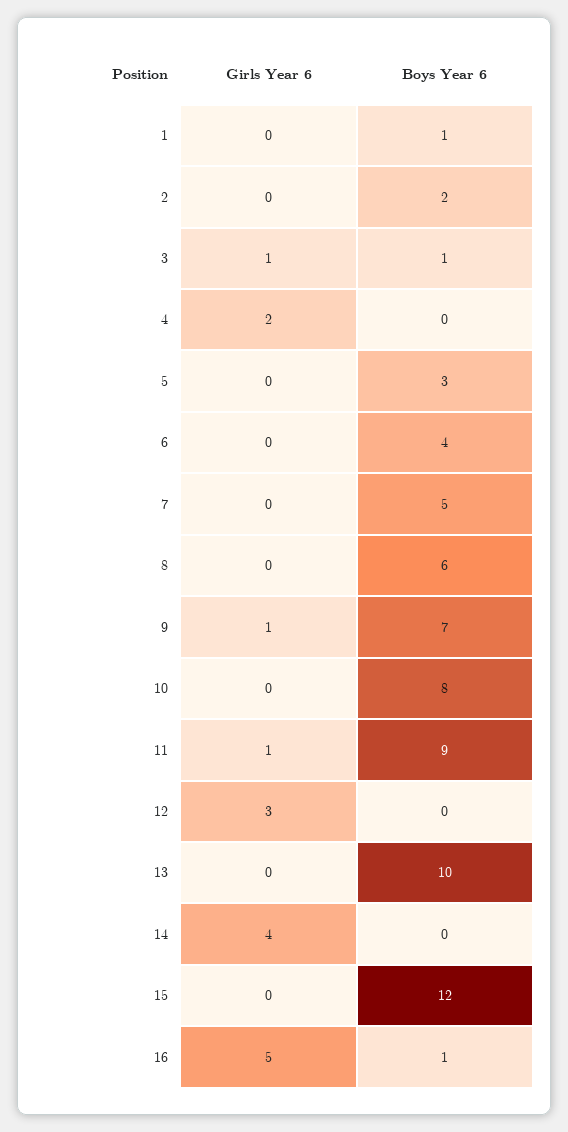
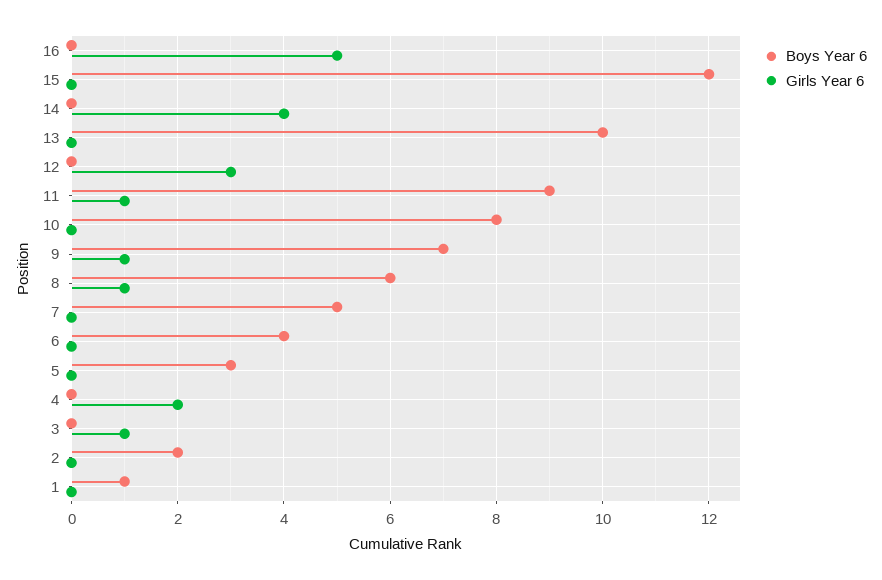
Boys Year 6, 3: 1 -> 0
Girls Year 6, 8: 0 -> 1
Boys Year 6, 16: 1 -> 0

